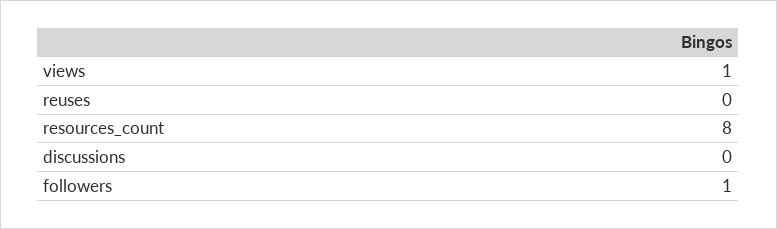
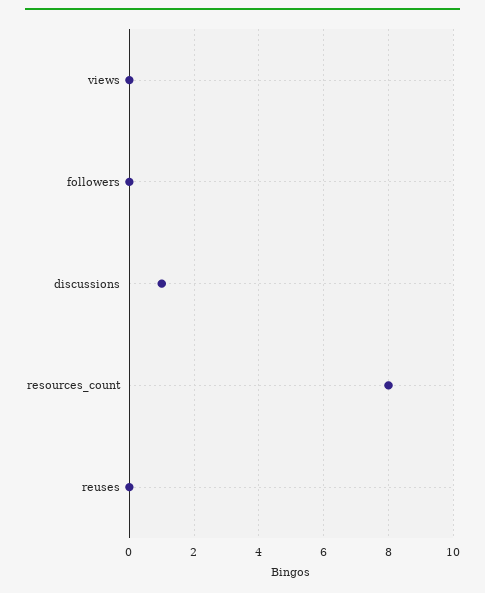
views: 1 -> 0
discussions: 0 -> 1
followers: 1 -> 0

